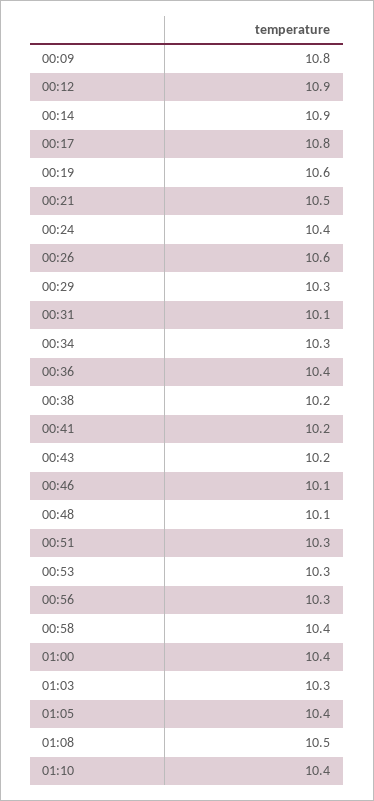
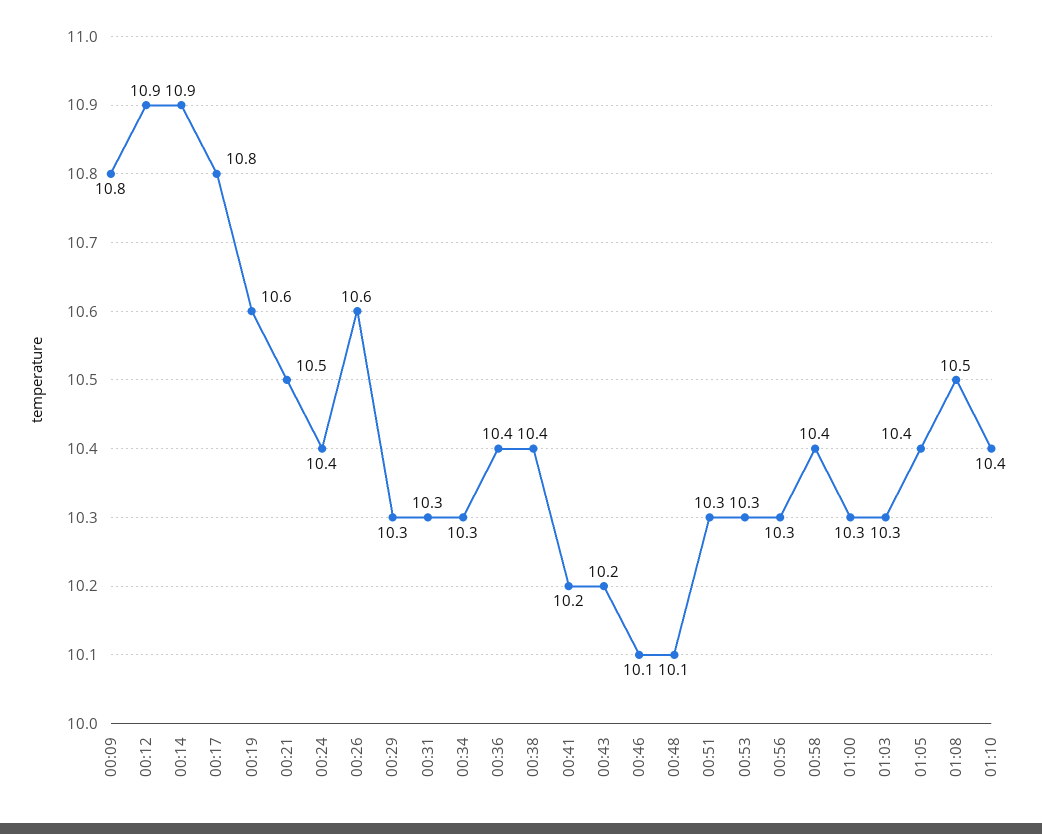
00:31: 10.1 -> 10.3
00:38: 10.2 -> 10.4
01:00: 10.4 -> 10.3

